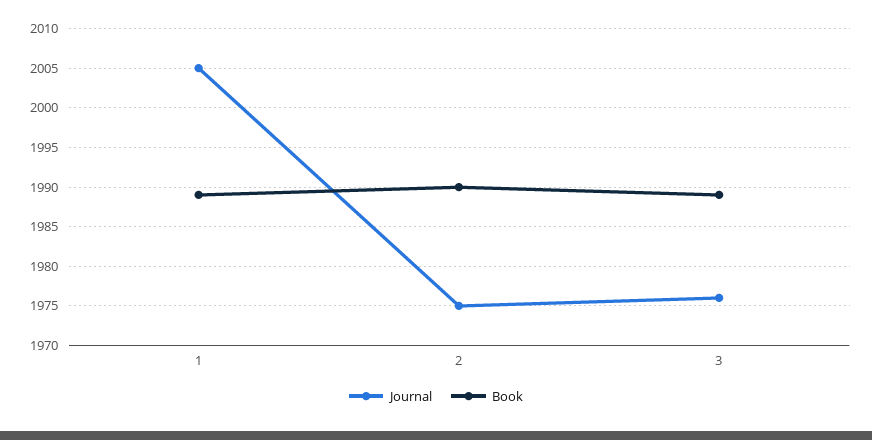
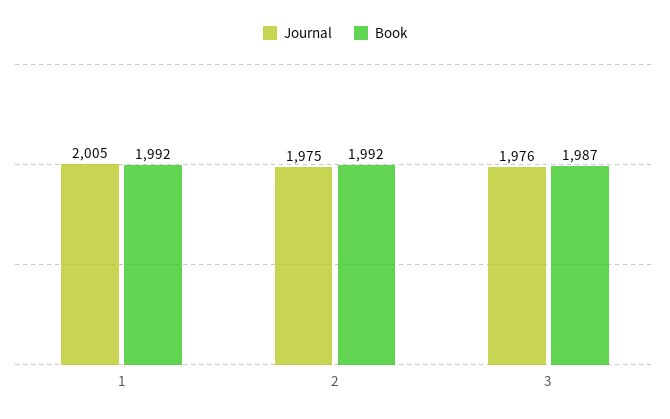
Book, 1: 1989 -> 1992
Book, 2: 1990 -> 1992
Book, 3: 1989 -> 1987

